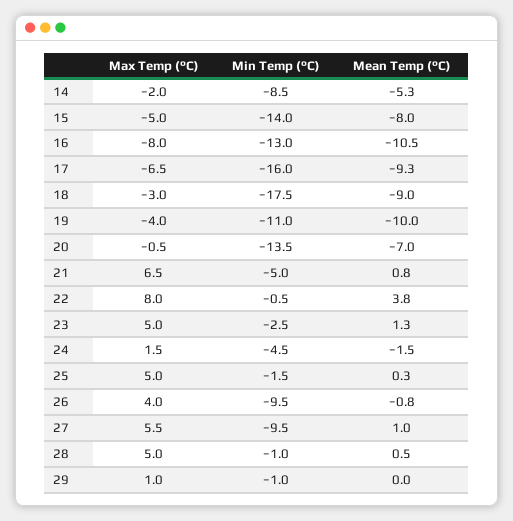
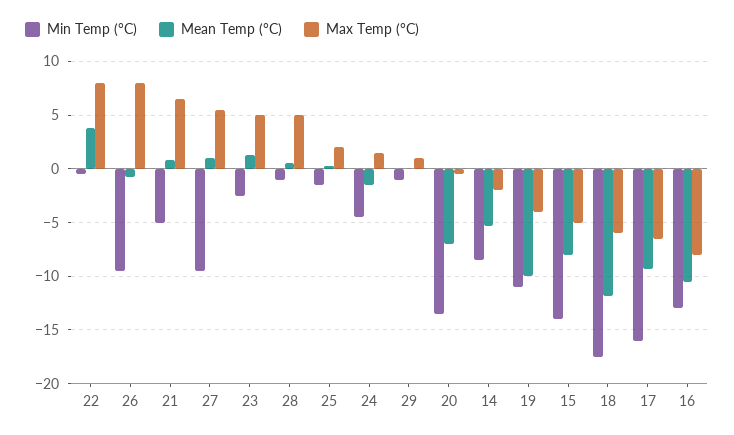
Max Temp (°C), 18: -3 -> -6
Mean Temp (°C), 18: -9 -> -12
Max Temp (°C), 25: 5 -> 2
Max Temp (°C), 26: 4 -> 8

